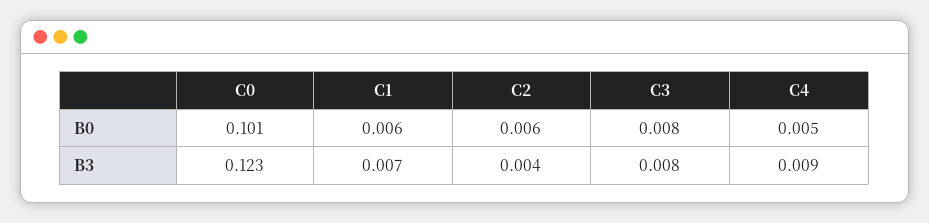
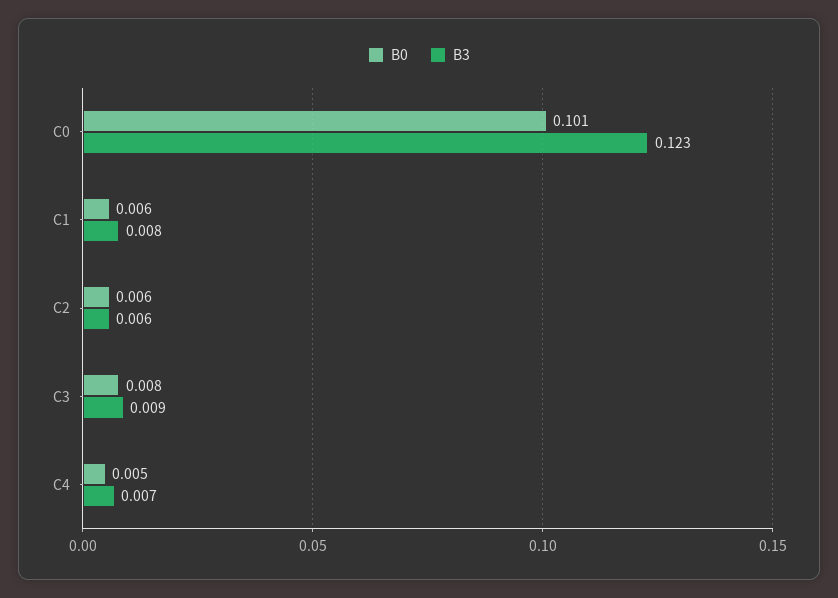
B3, C1: 0.007 -> 0.008
B3, C2: 0.004 -> 0.006
B3, C3: 0.008 -> 0.009
B3, C4: 0.009 -> 0.007

